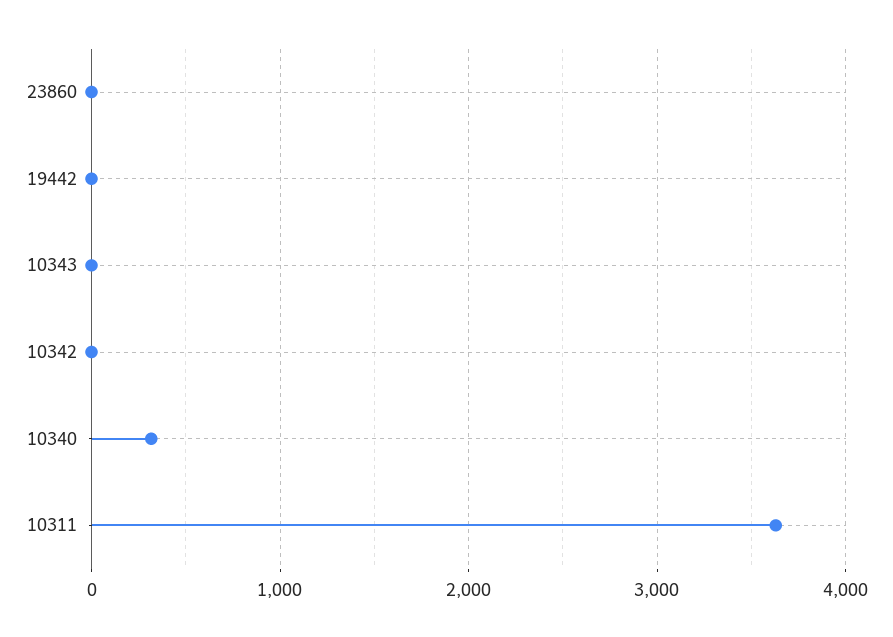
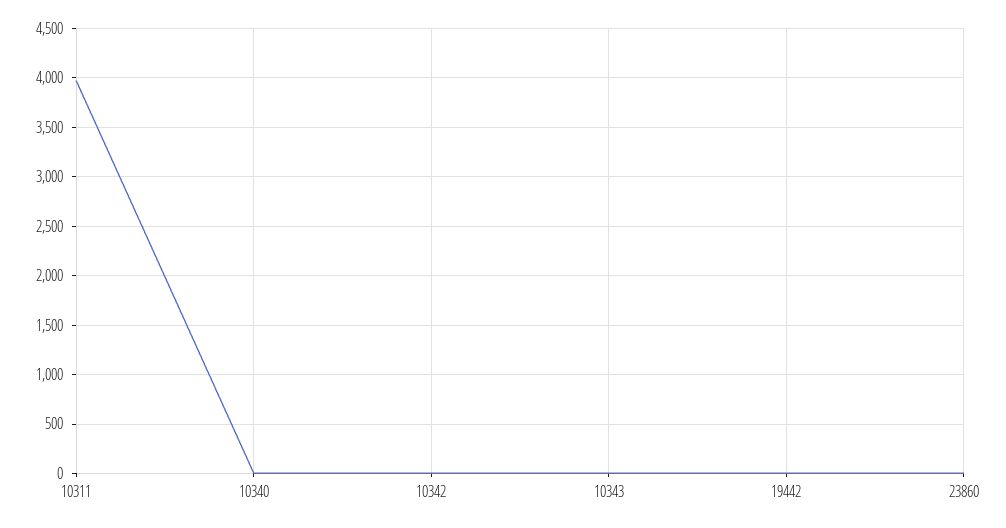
10340: 300 -> 0
10311: 3600 -> 4000

